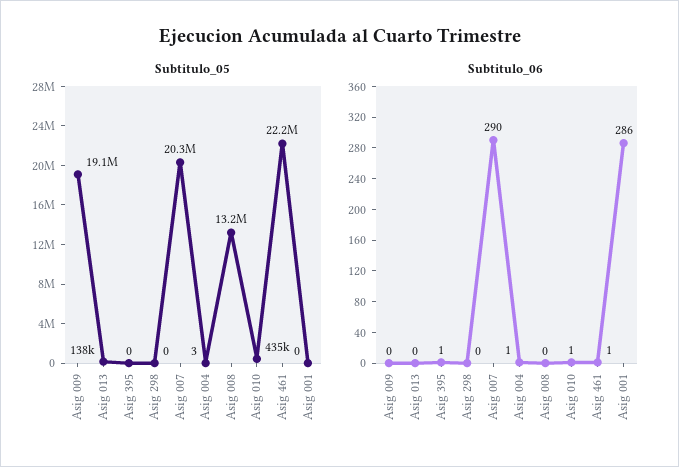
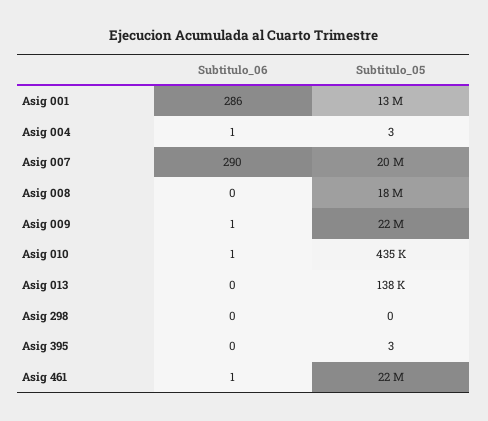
Subtitulo_05, Asig 009: 19100000 -> 22000000
Subtitulo_05, Asig 395: 0 -> 3
Subtitulo_05, Asig 008: 13200000 -> 18000000
Subtitulo_05, Asig 001: 0 -> 13000000
Subtitulo_06, Asig 009: 0 -> 1
Subtitulo_06, Asig 395: 1 -> 0

